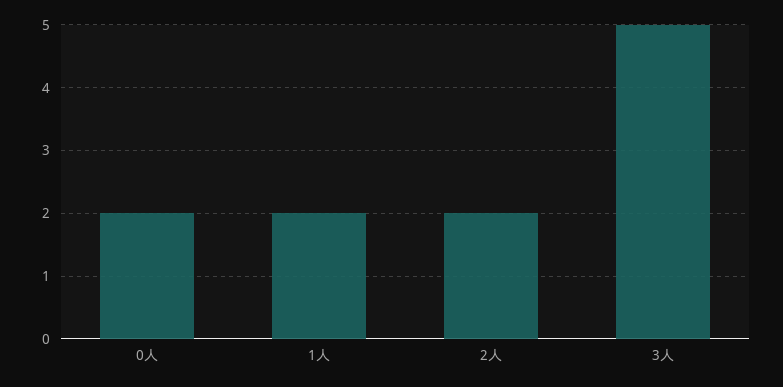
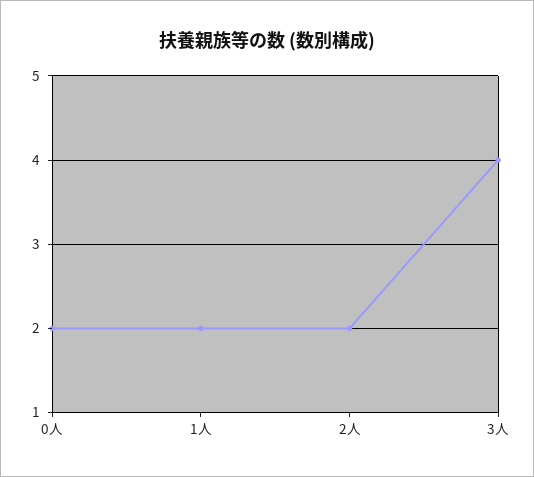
3人: 5 -> 4

